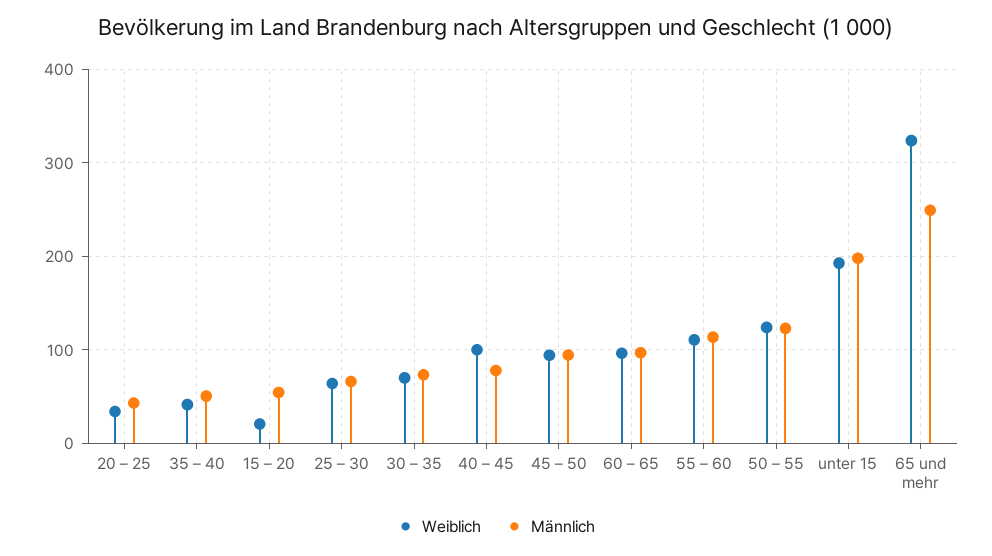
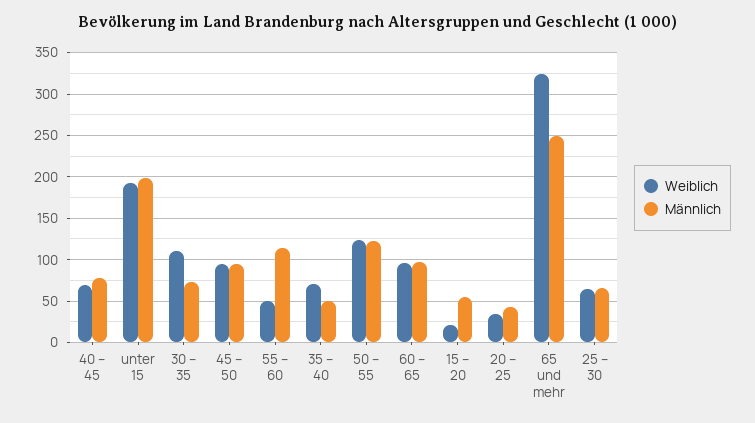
Weiblich, 35 – 40: 40 -> 70
Weiblich, 30 – 35: 70 -> 110
Weiblich, 40 – 45: 100 -> 70
Weiblich, 55 – 60: 110 -> 50

